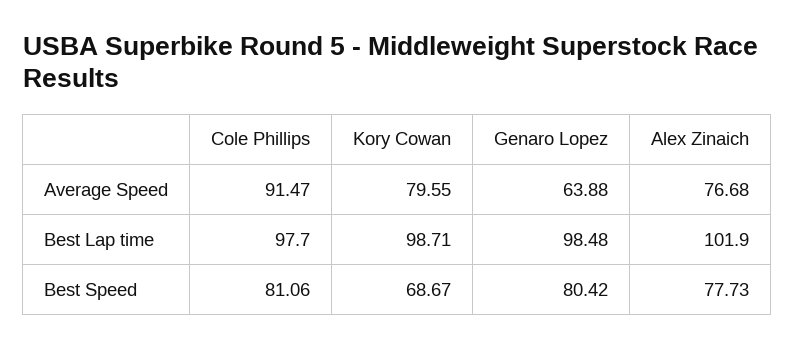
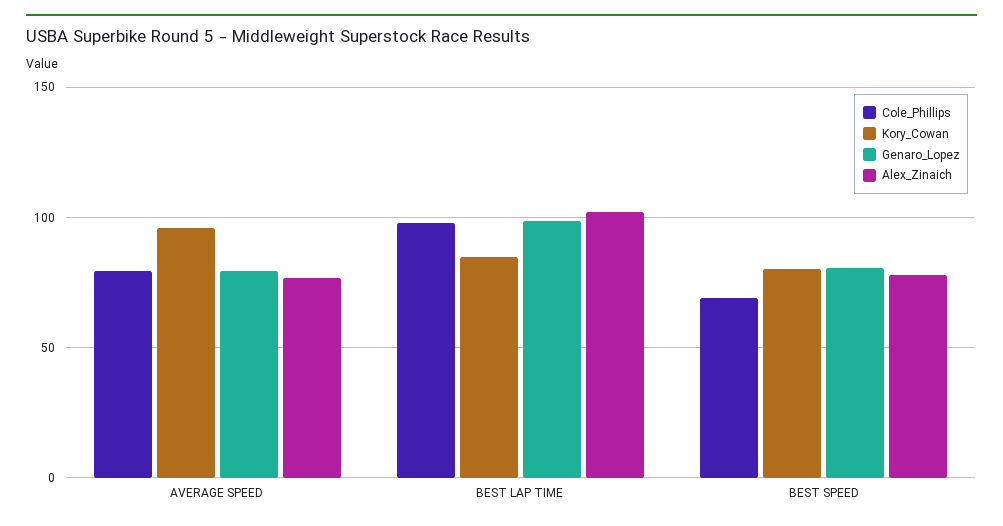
Cole Phillips, Average Speed: 91.47 -> 80
Kory Cowan, Average Speed: 79.55 -> 95
Genaro Lopez, Average Speed: 63.88 -> 80
Kory Cowan, Best Lap time: 98.71 -> 85
Cole Phillips, Best Speed: 81.06 -> 70
Kory Cowan, Best Speed: 68.67 -> 80

